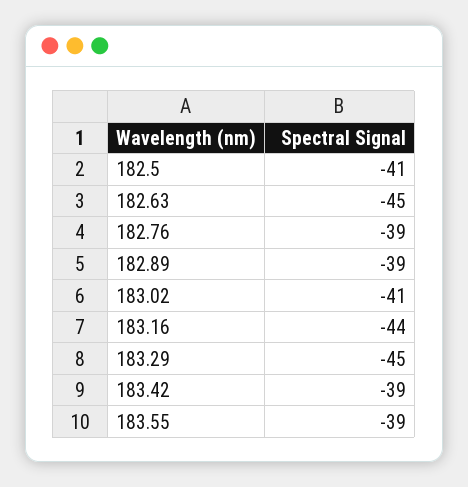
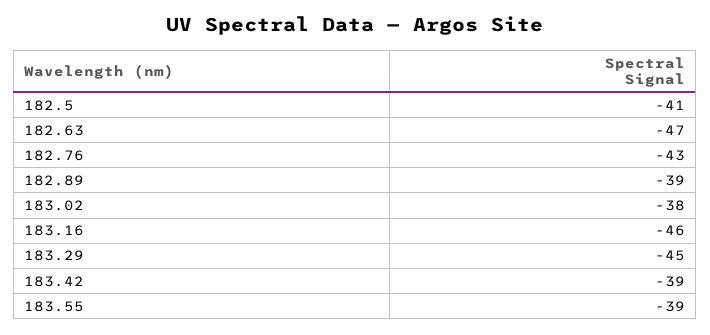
182.63: -45 -> -47
182.76: -39 -> -43
183.02: -41 -> -38
183.16: -44 -> -46

